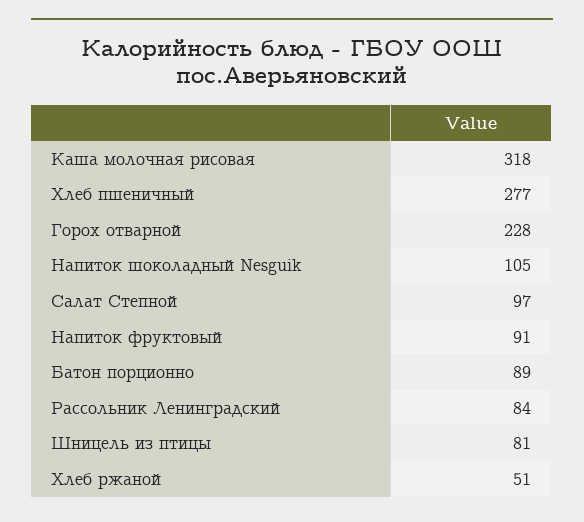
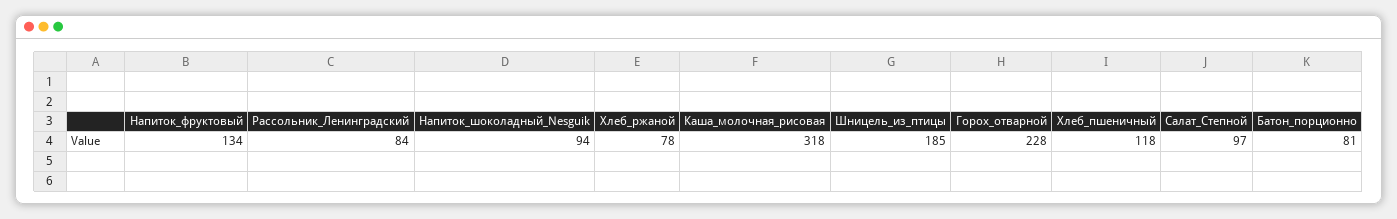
Хлеб пшеничный: 277 -> 118
Напиток шоколадный Nesguik: 105 -> 94
Напиток фруктовый: 91 -> 134
Батон порционно: 89 -> 81
Шницель из птицы: 81 -> 185
Хлеб ржаной: 51 -> 78

